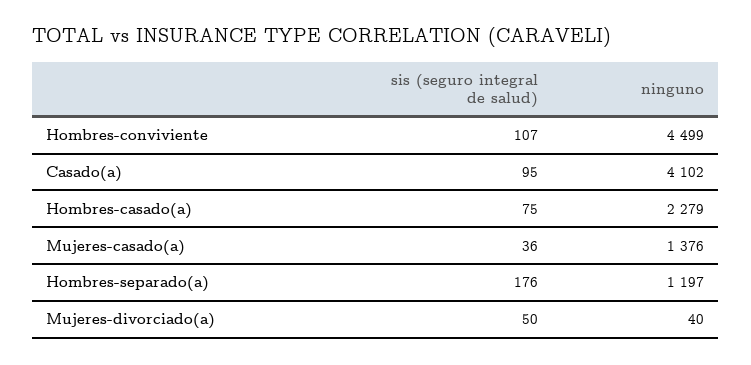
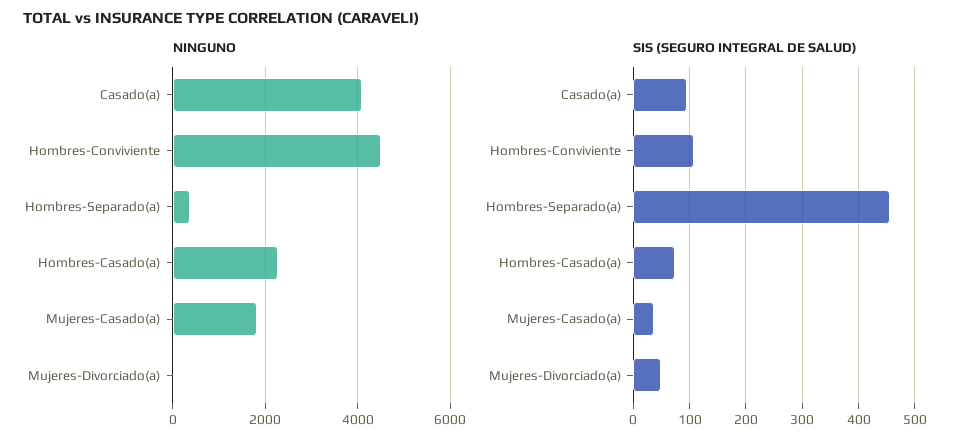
ninguno, Mujeres-casado(a): 1376 -> 1800
sis (seguro integral de salud), Hombres-separado(a): 176 -> 460
ninguno, Hombres-separado(a): 1197 -> 400

